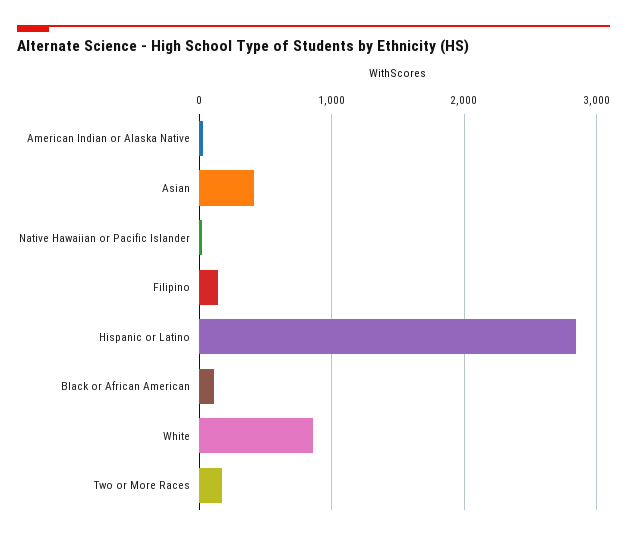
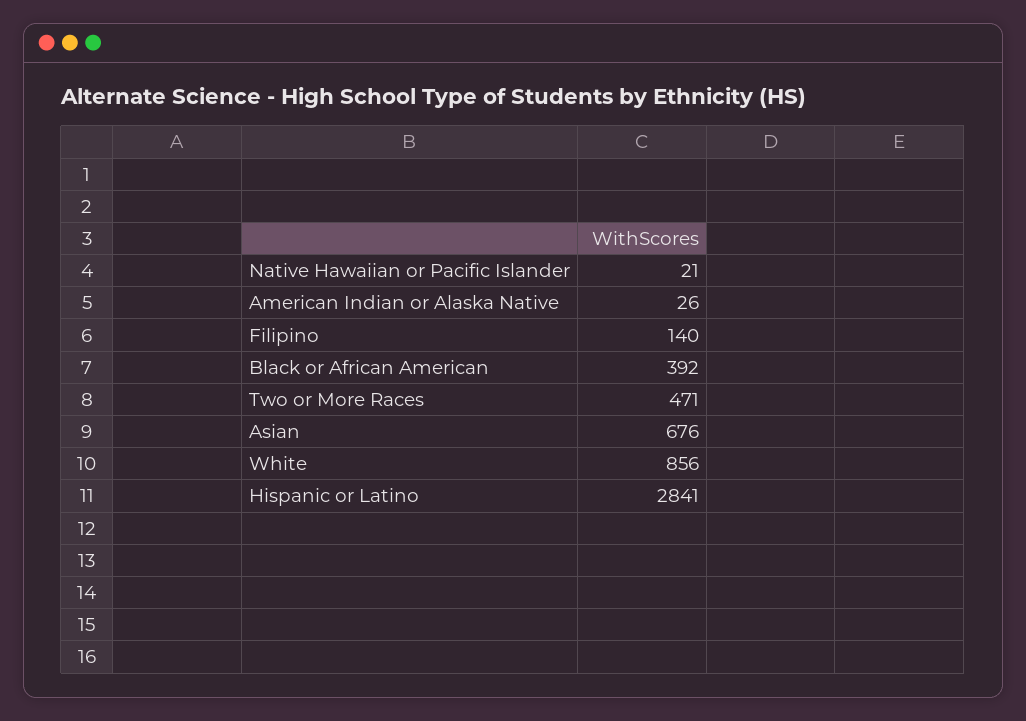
Asian: 400 -> 676
Black or African American: 100 -> 392
Two or More Races: 200 -> 471

